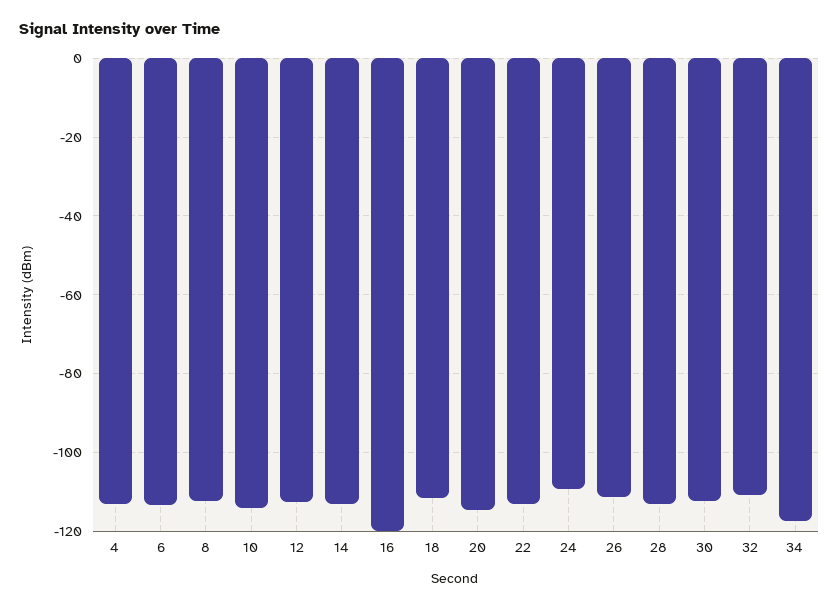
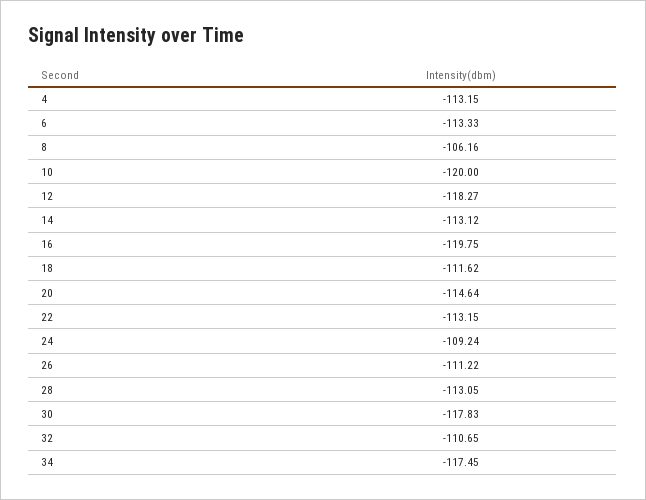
8: -112 -> -106.16
10: -114 -> -120
12: -112 -> -118.27
30: -112 -> -117.83

